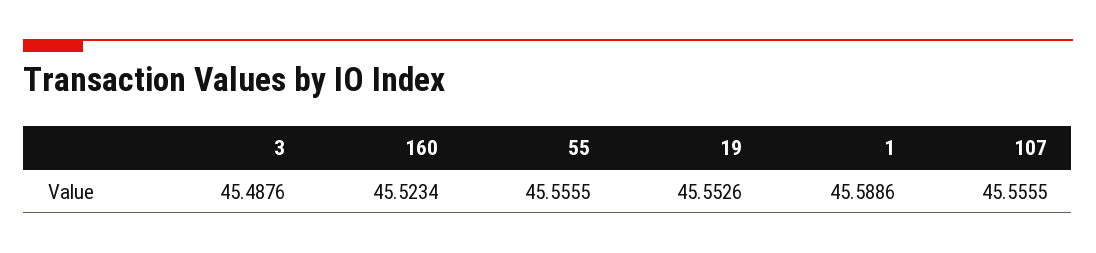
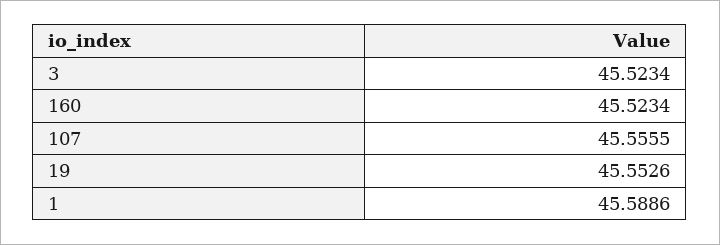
3: 45.4876 -> 45.5234
55: 45.5555 -> none

